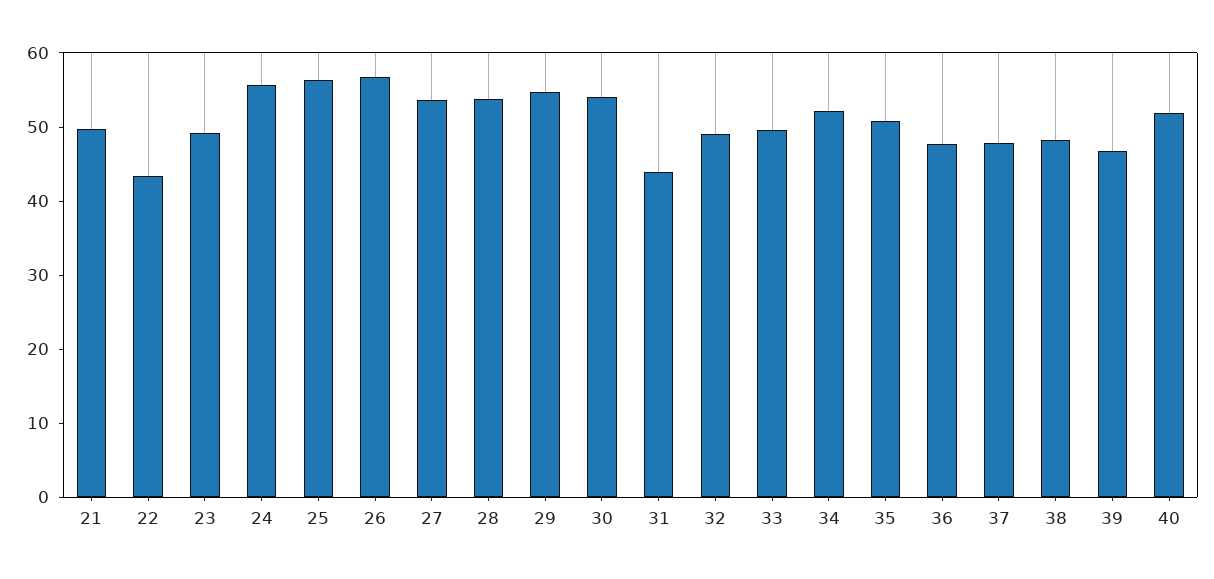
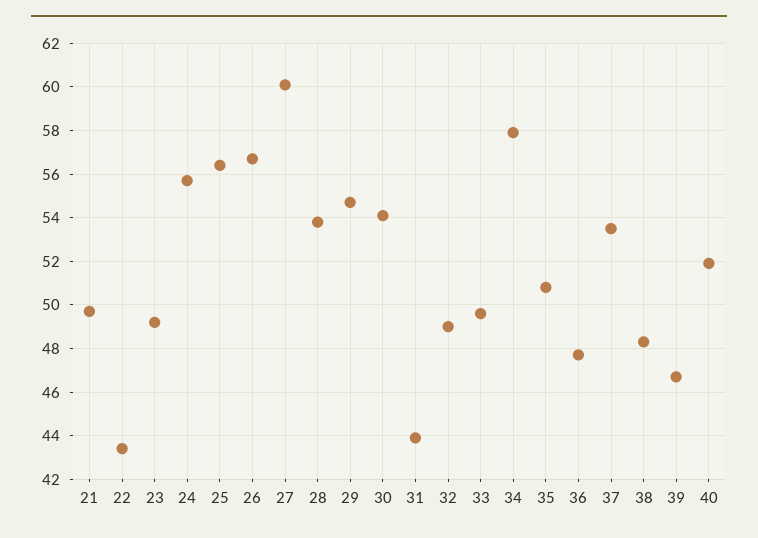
27: 54 -> 60
34: 52 -> 58
37: 48 -> 53.5

